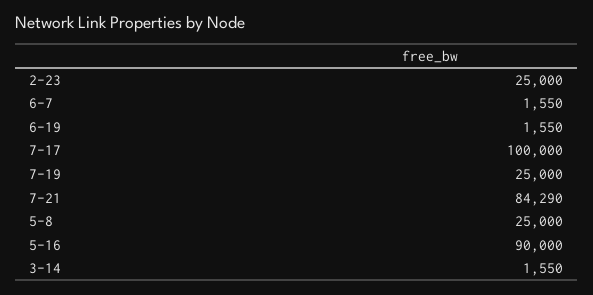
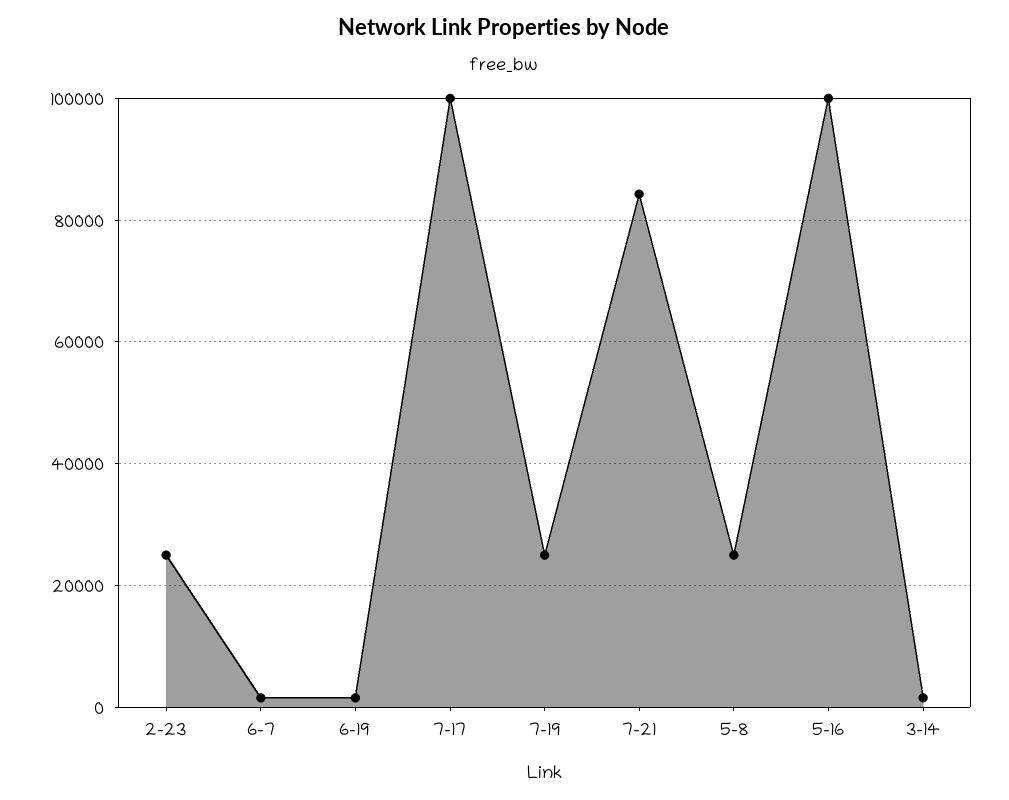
5-16: 90000 -> 100000

